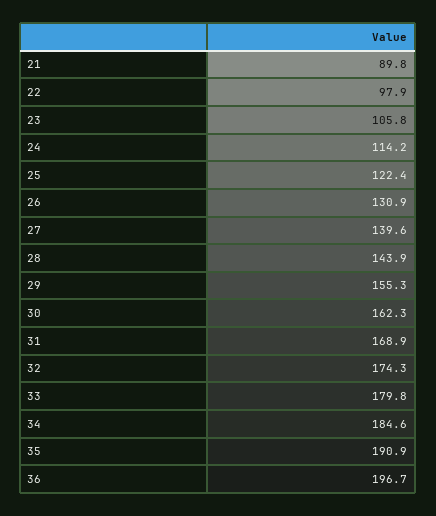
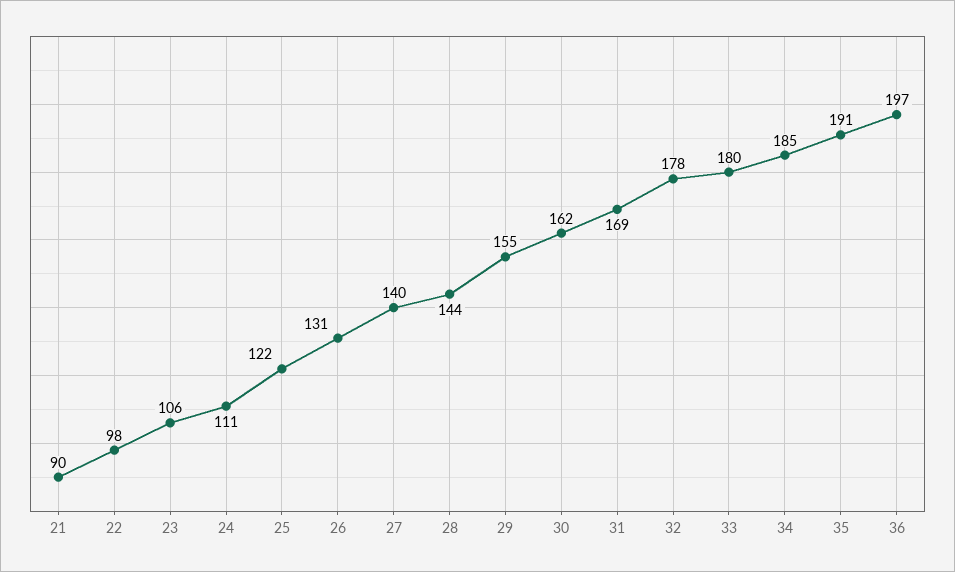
24: 114.2 -> 111
32: 174.3 -> 178

